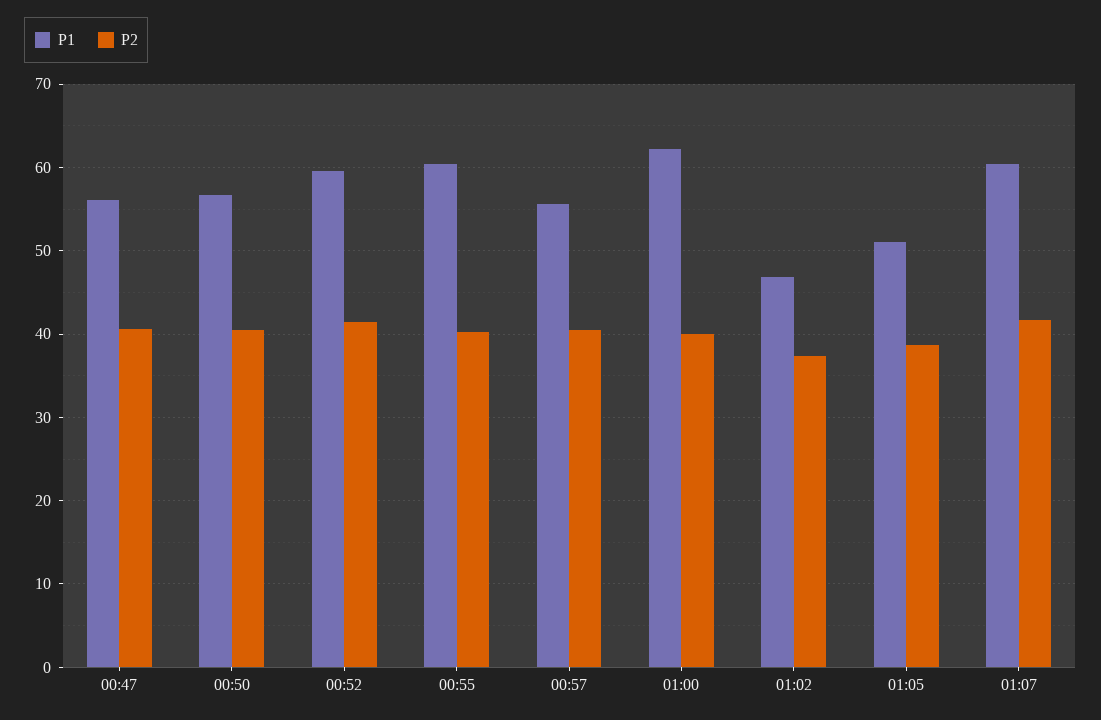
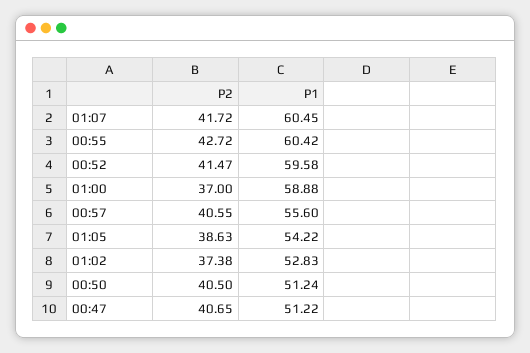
P1, 00:47: 56 -> 51.22
P1, 00:50: 57 -> 51.24
P2, 00:55: 40 -> 42.72
P1, 01:00: 62 -> 58.88
P2, 01:00: 40 -> 37
P1, 01:02: 47 -> 52.83
P1, 01:05: 51 -> 54.22

